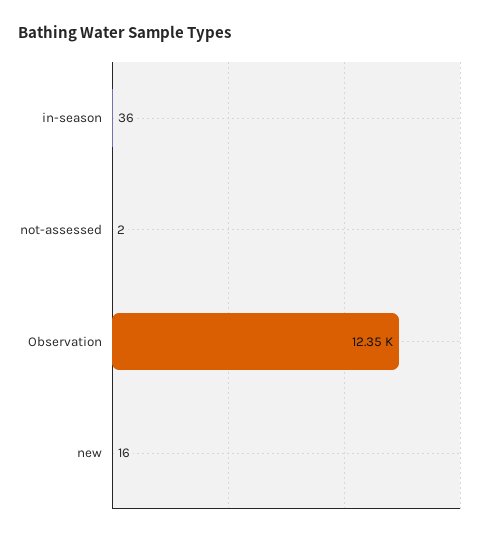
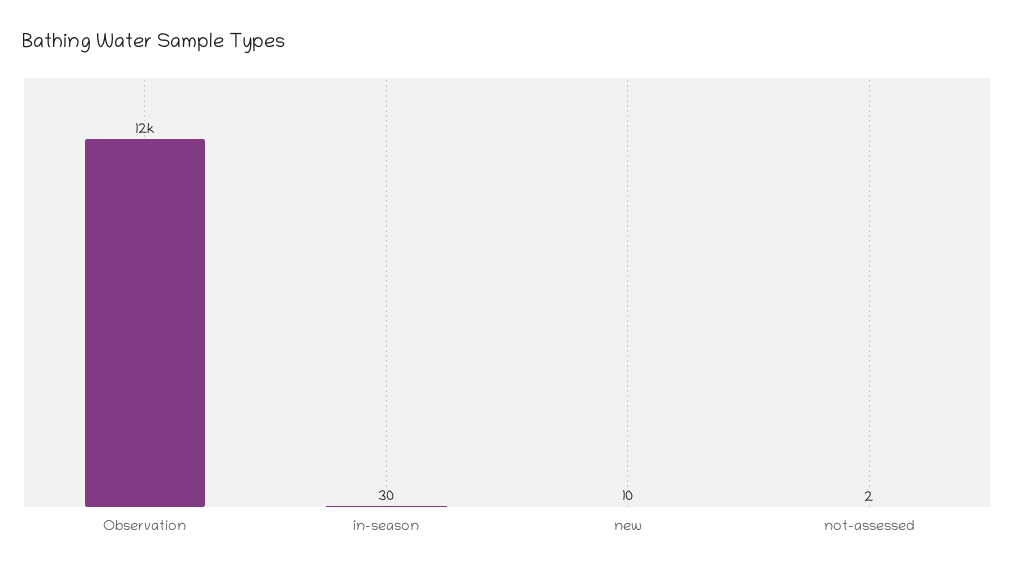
in-season: 36 -> 30
new: 16 -> 10

